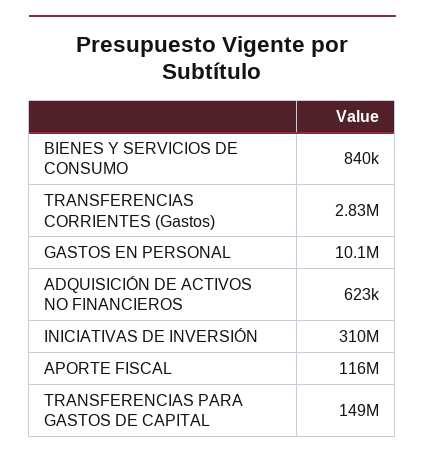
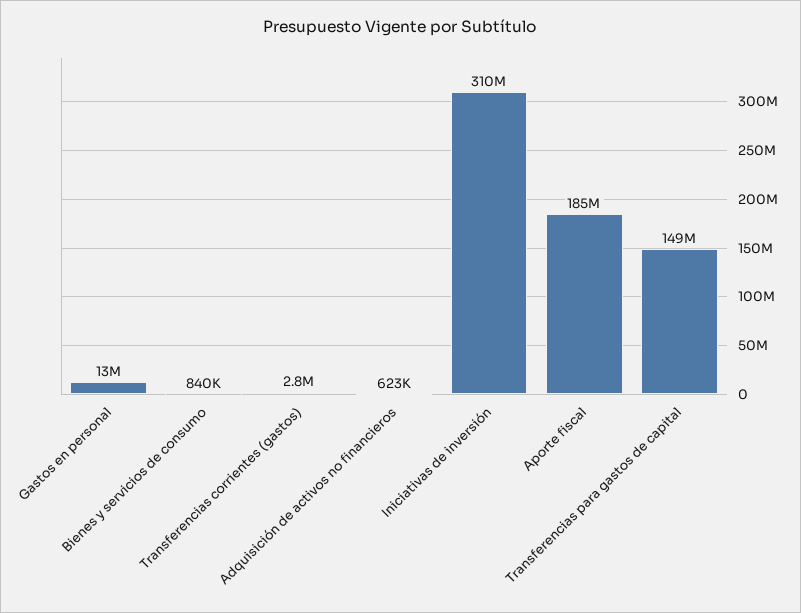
GASTOS EN PERSONAL: 10100000 -> 13000000
APORTE FISCAL: 116000000 -> 185000000

